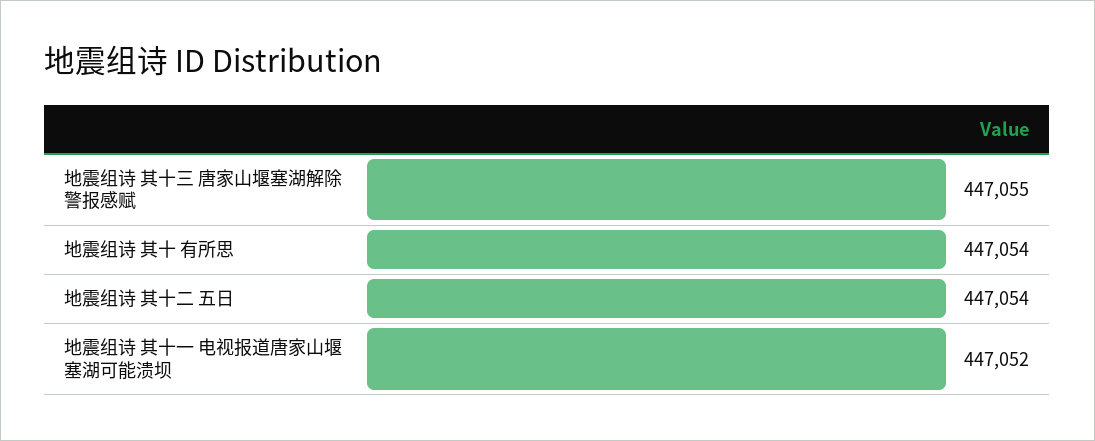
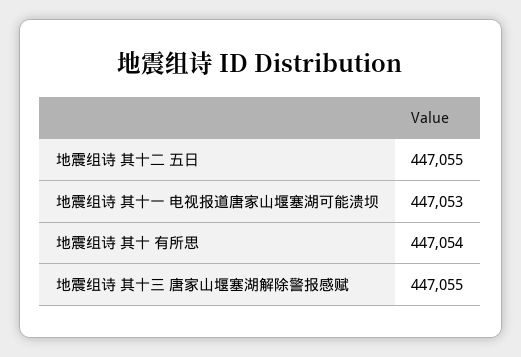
地震组诗 其十二 五日: 447054 -> 447055
地震组诗 其十一 电视报道唐家山堰塞湖可能溃坝: 447052 -> 447053

